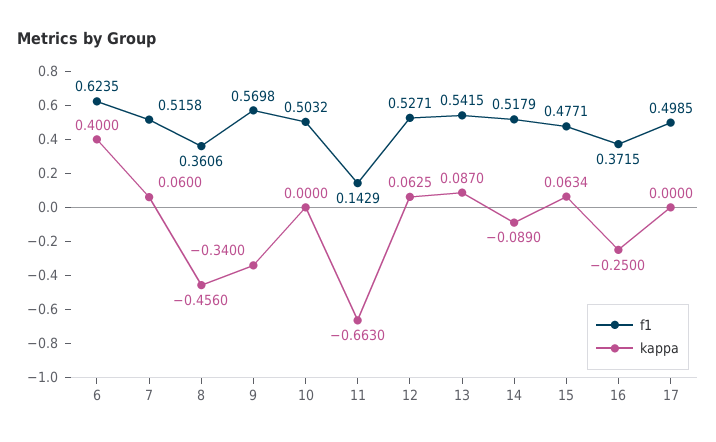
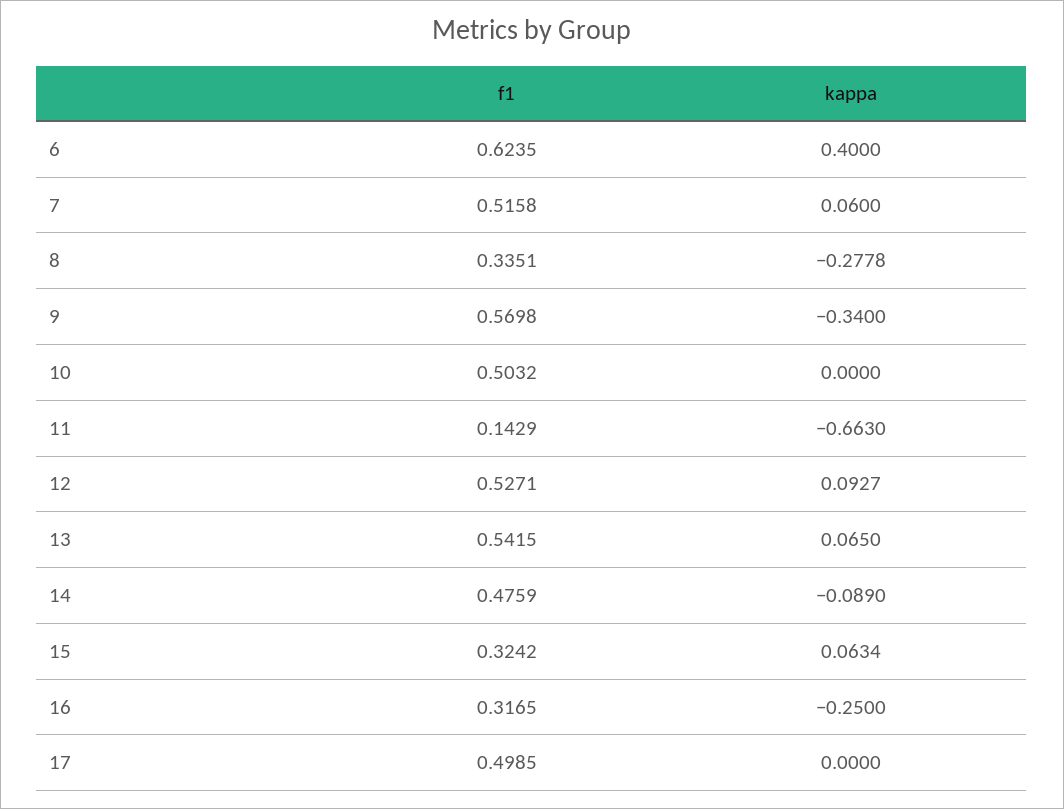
f1, 8: 0.3606 -> 0.3351
kappa, 8: -0.456 -> -0.2778
kappa, 12: 0.0625 -> 0.0927
kappa, 13: 0.087 -> 0.065
f1, 14: 0.5179 -> 0.4759
f1, 15: 0.4771 -> 0.3242
f1, 16: 0.3715 -> 0.3165

